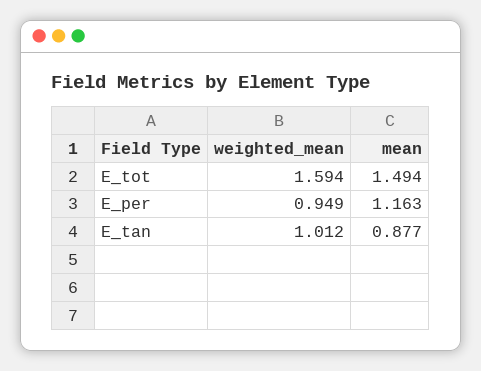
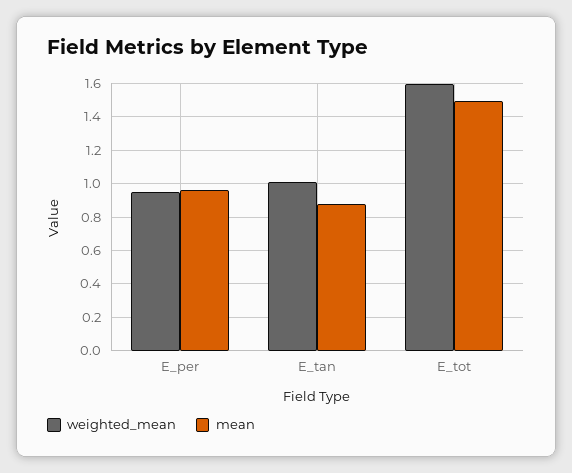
mean, E_per: 1.163 -> 0.95

